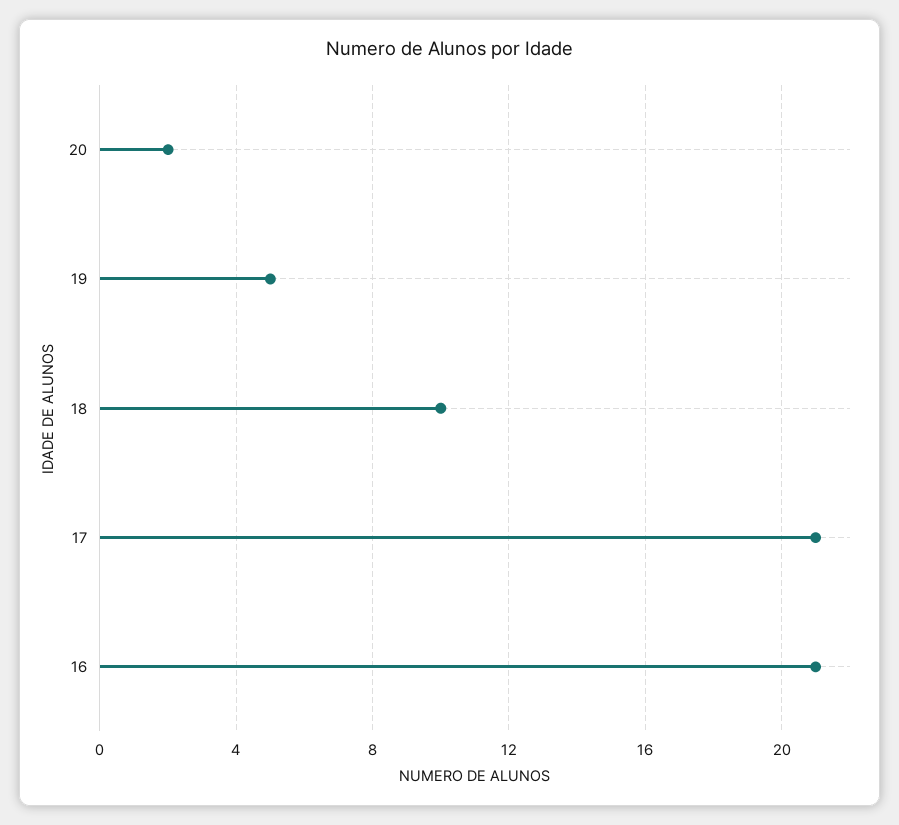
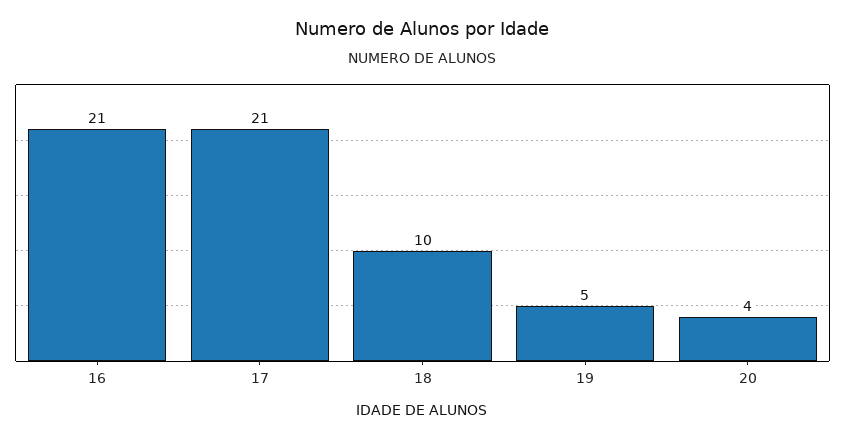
20: 2 -> 4

